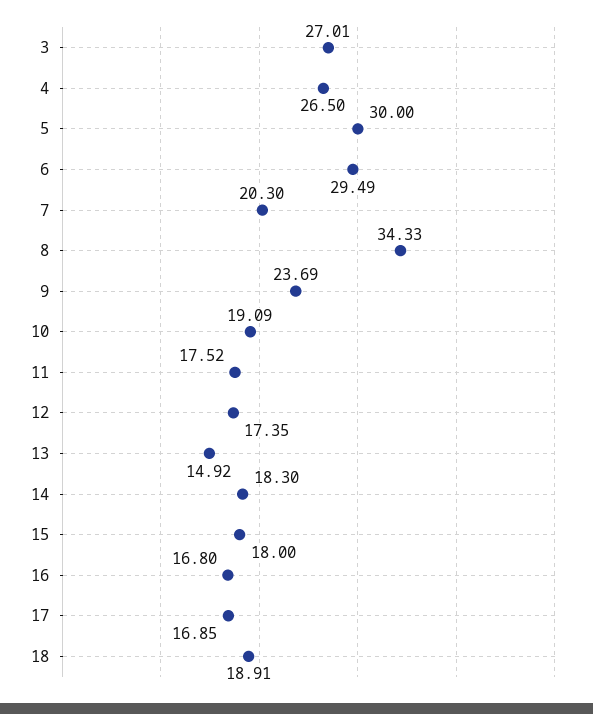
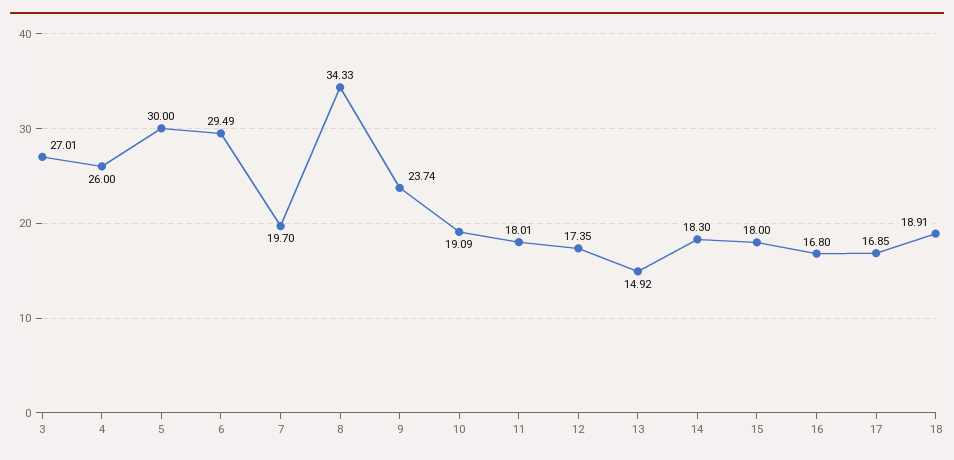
4: 26.5 -> 26
7: 20.3 -> 19.7
9: 23.69 -> 23.74
11: 17.52 -> 18.01

